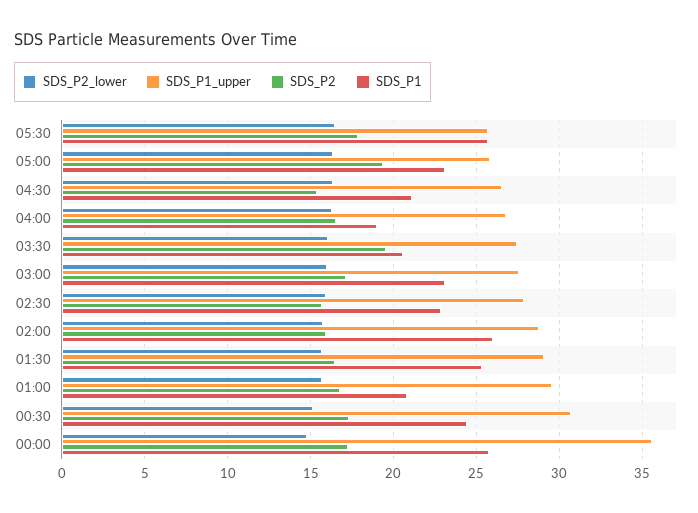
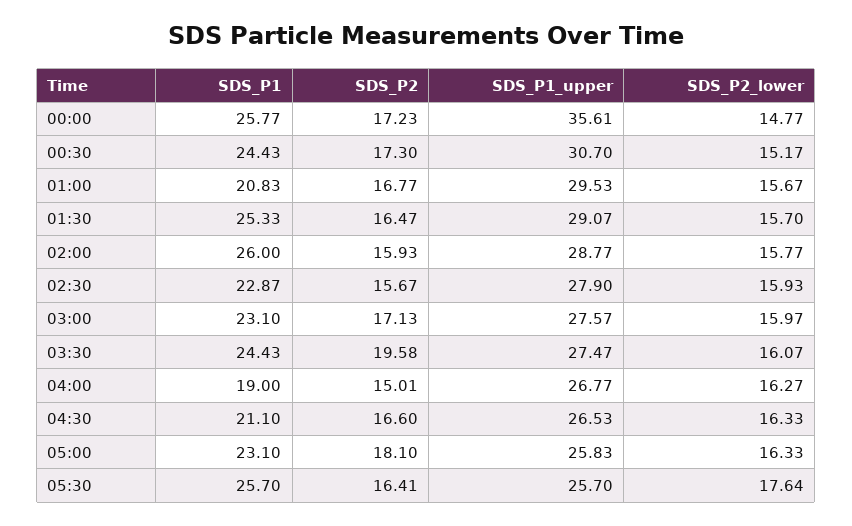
SDS_P2_lower, 05:30: 16.5 -> 17.64
SDS_P2, 05:30: 18 -> 16.41
SDS_P2, 05:00: 19.5 -> 18.1
SDS_P2, 04:30: 15.5 -> 16.6
SDS_P2, 04:00: 16.5 -> 15.01
SDS_P1, 03:30: 20.5 -> 24.43

